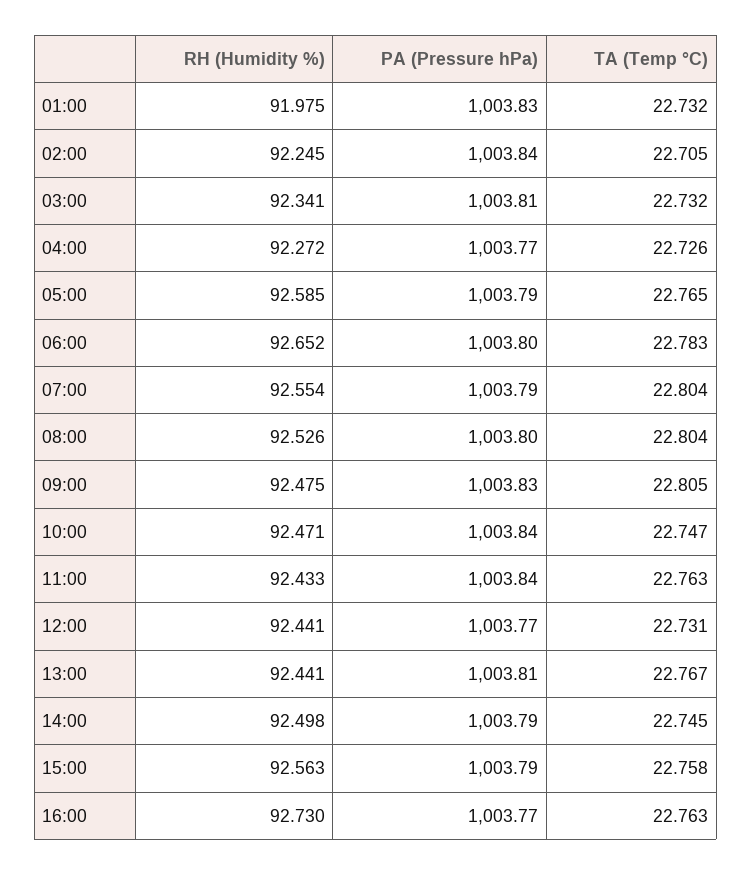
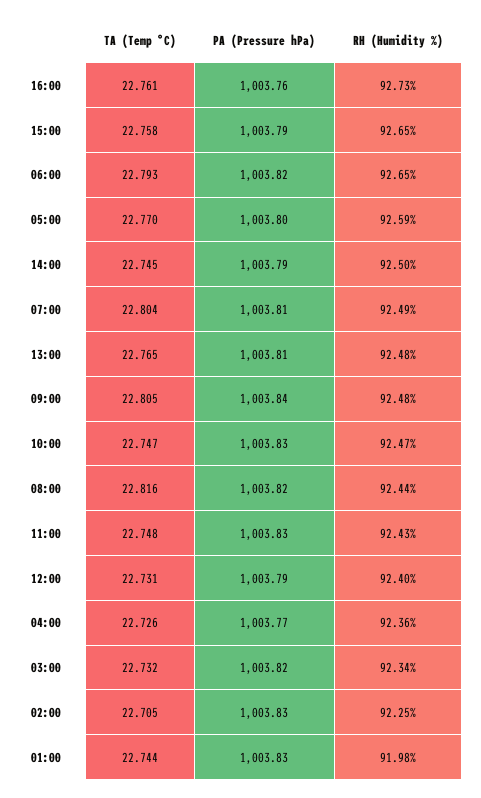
TA (Temp °C), 01:00: 22.732 -> 22.744
PA (Pressure hPa), 02:00: 1003.84 -> 1003.83
PA (Pressure hPa), 03:00: 1003.81 -> 1003.82
RH (Humidity %), 04:00: 92.272 -> 92.36
PA (Pressure hPa), 05:00: 1003.79 -> 1003.8
TA (Temp °C), 05:00: 22.765 -> 22.77
PA (Pressure hPa), 06:00: 1003.8 -> 1003.82
TA (Temp °C), 06:00: 22.783 -> 22.793
RH (Humidity %), 07:00: 92.554 -> 92.49
PA (Pressure hPa), 07:00: 1003.79 -> 1003.81
RH (Humidity %), 08:00: 92.526 -> 92.44
PA (Pressure hPa), 08:00: 1003.8 -> 1003.82
TA (Temp °C), 08:00: 22.804 -> 22.816
PA (Pressure hPa), 09:00: 1003.83 -> 1003.84
PA (Pressure hPa), 10:00: 1003.84 -> 1003.83
PA (Pressure hPa), 11:00: 1003.84 -> 1003.83
TA (Temp °C), 11:00: 22.763 -> 22.748
RH (Humidity %), 12:00: 92.441 -> 92.4
PA (Pressure hPa), 12:00: 1003.77 -> 1003.79
RH (Humidity %), 13:00: 92.441 -> 92.48
TA (Temp °C), 13:00: 22.767 -> 22.765
RH (Humidity %), 15:00: 92.563 -> 92.65
PA (Pressure hPa), 16:00: 1003.77 -> 1003.76
TA (Temp °C), 16:00: 22.763 -> 22.761

